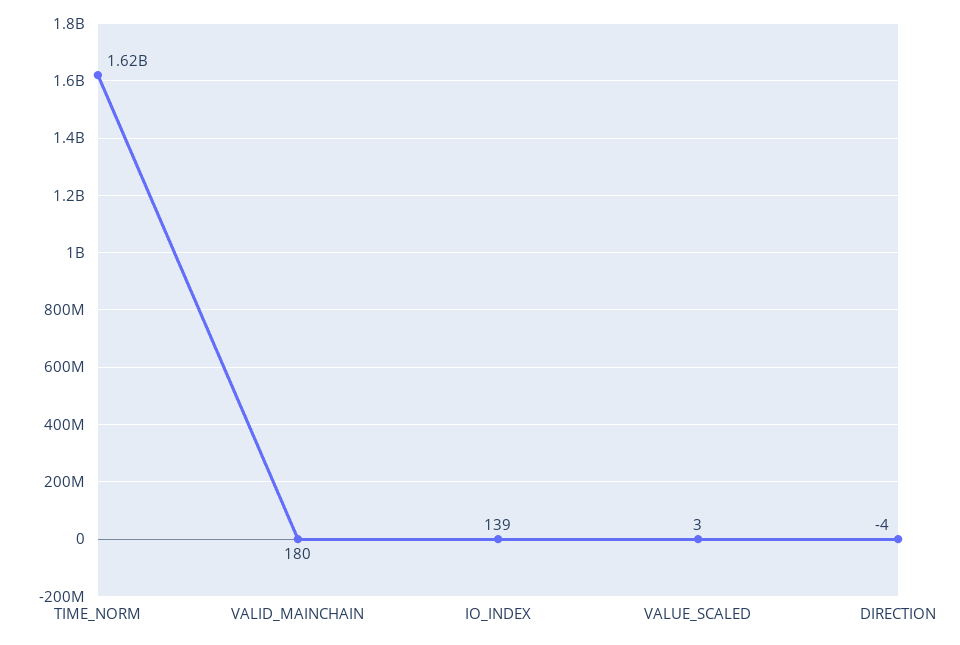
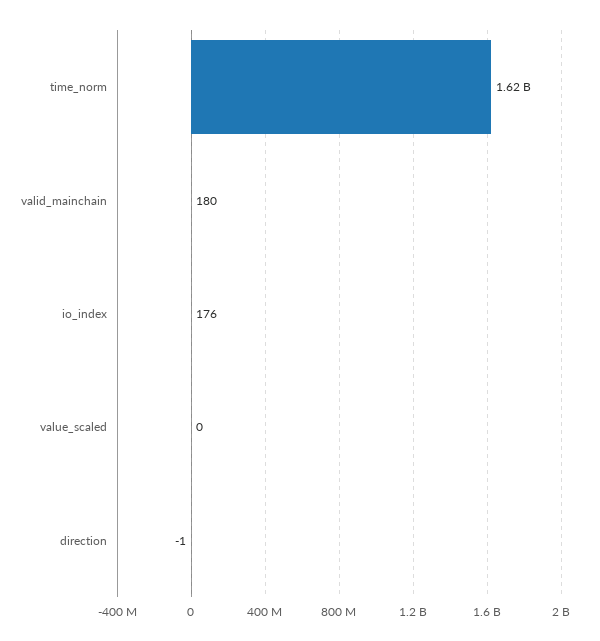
IO_INDEX: 139 -> 176
VALUE_SCALED: 3 -> 0
DIRECTION: -4 -> -1

